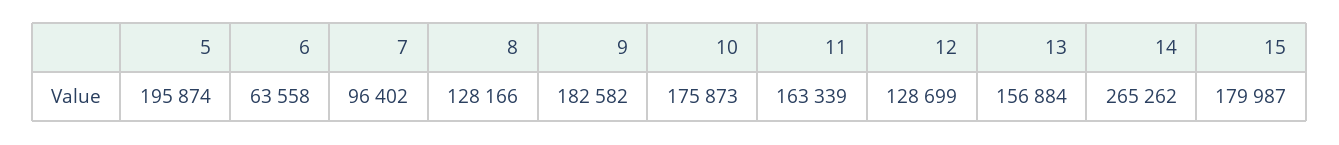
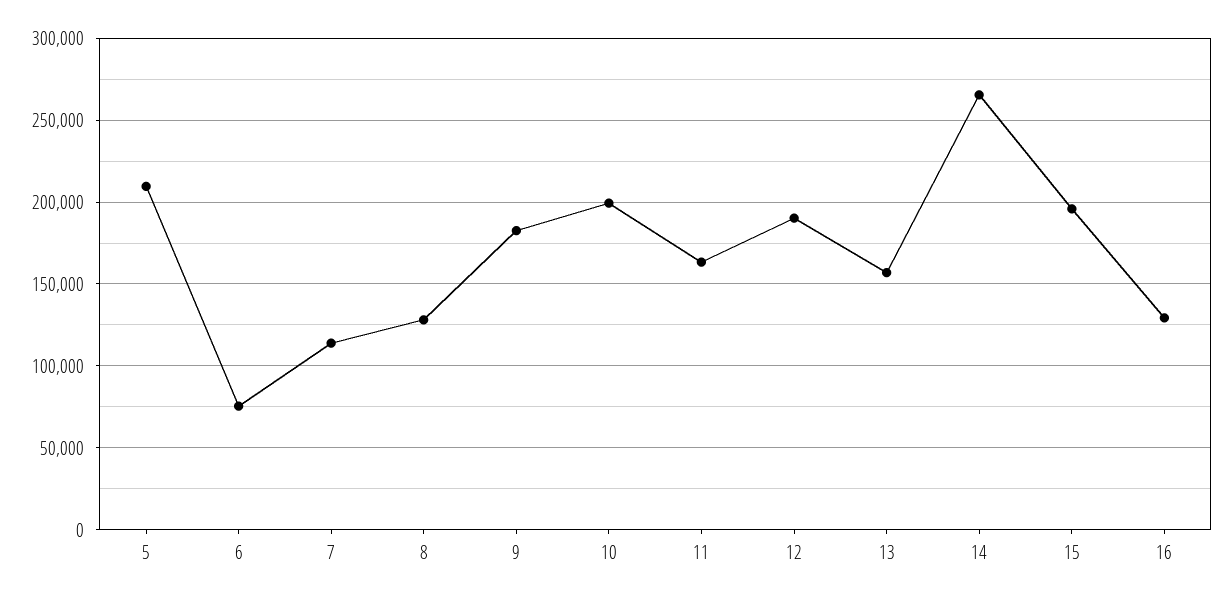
5: 195874 -> 210000
6: 63558 -> 75000
7: 96402 -> 115000
10: 175873 -> 200000
12: 128699 -> 190000
15: 179987 -> 195000
16: none -> 130000

